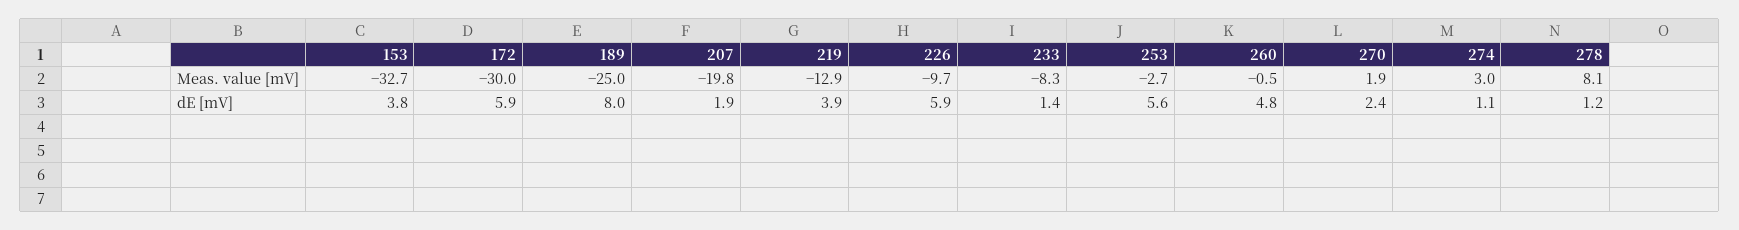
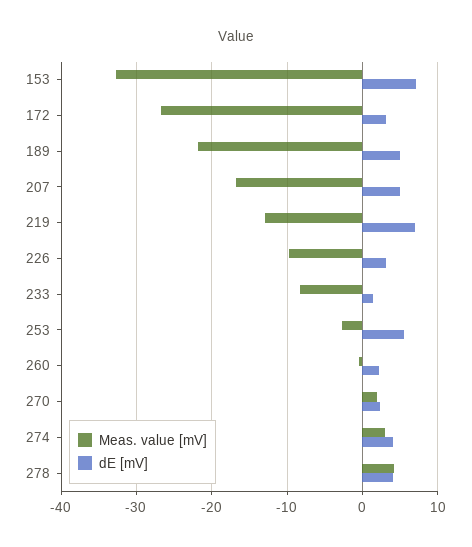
Meas. value [mV], 172: -30 -> -27
Meas. value [mV], 189: -25 -> -22
Meas. value [mV], 207: -19.8 -> -17
Meas. value [mV], 278: 8.1 -> 4
dE [mV], 153: 3.8 -> 7
dE [mV], 172: 5.9 -> 3
dE [mV], 189: 8 -> 5
dE [mV], 207: 1.9 -> 5
dE [mV], 219: 3.9 -> 7
dE [mV], 226: 5.9 -> 3
dE [mV], 260: 4.8 -> 2
dE [mV], 274: 1.1 -> 4
dE [mV], 278: 1.2 -> 4

